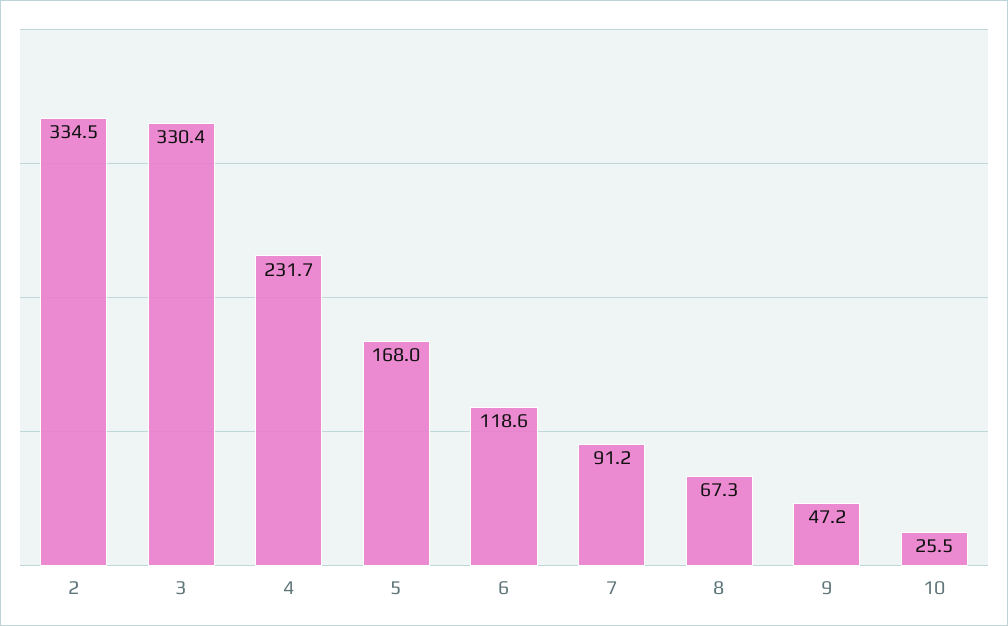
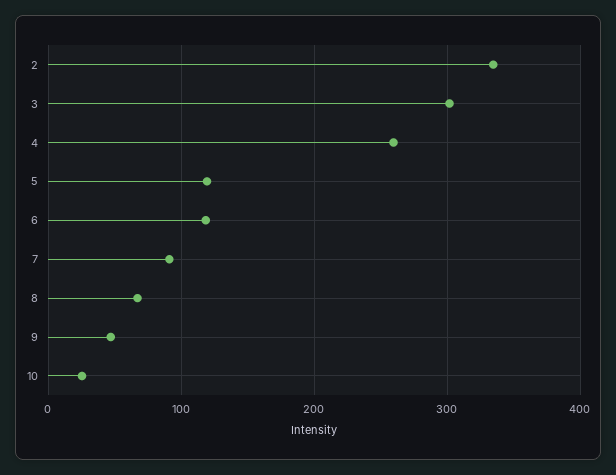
3: 330.4 -> 300
4: 231.7 -> 260
5: 168 -> 120

